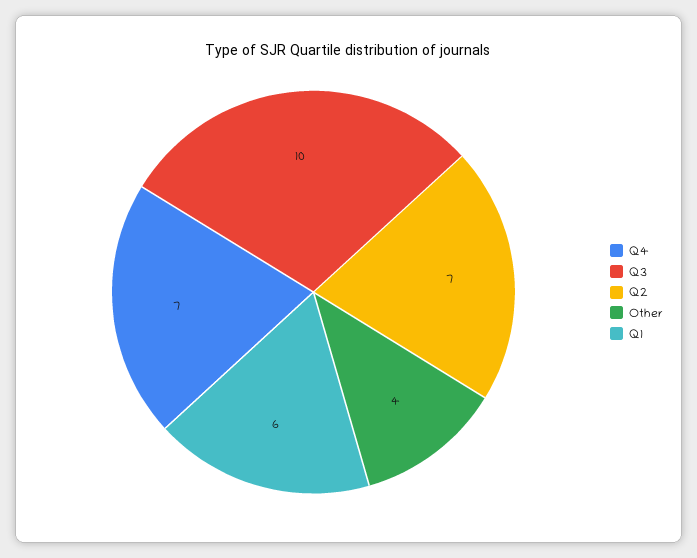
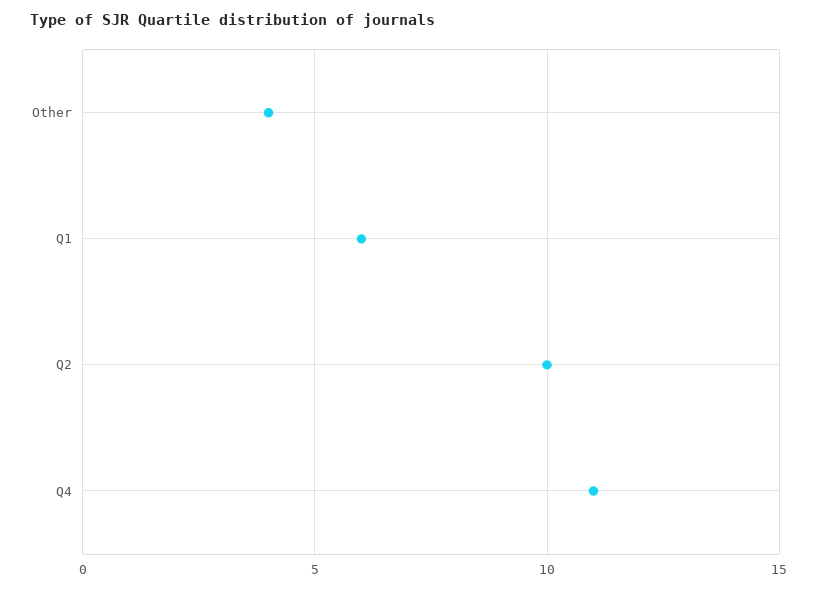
Q4: 7 -> 11
Q3: 10 -> none
Q2: 7 -> 10

